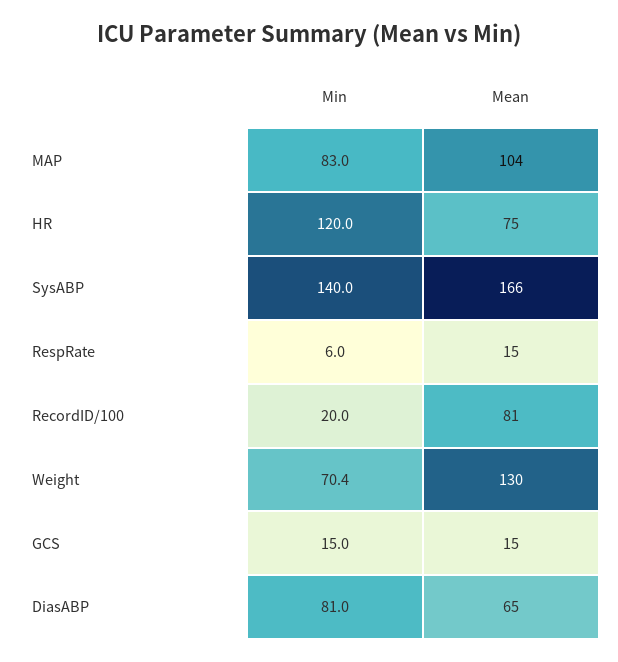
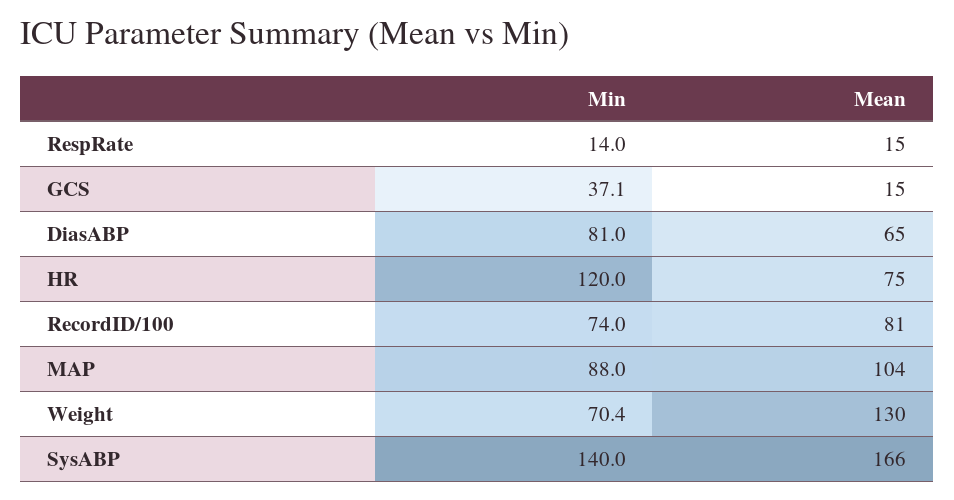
Min, MAP: 83 -> 88
Min, RespRate: 6 -> 14
Min, RecordID/100: 20 -> 74
Min, GCS: 15 -> 37.1

